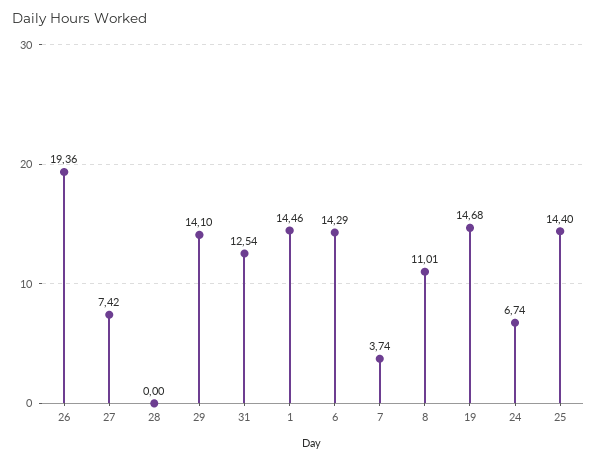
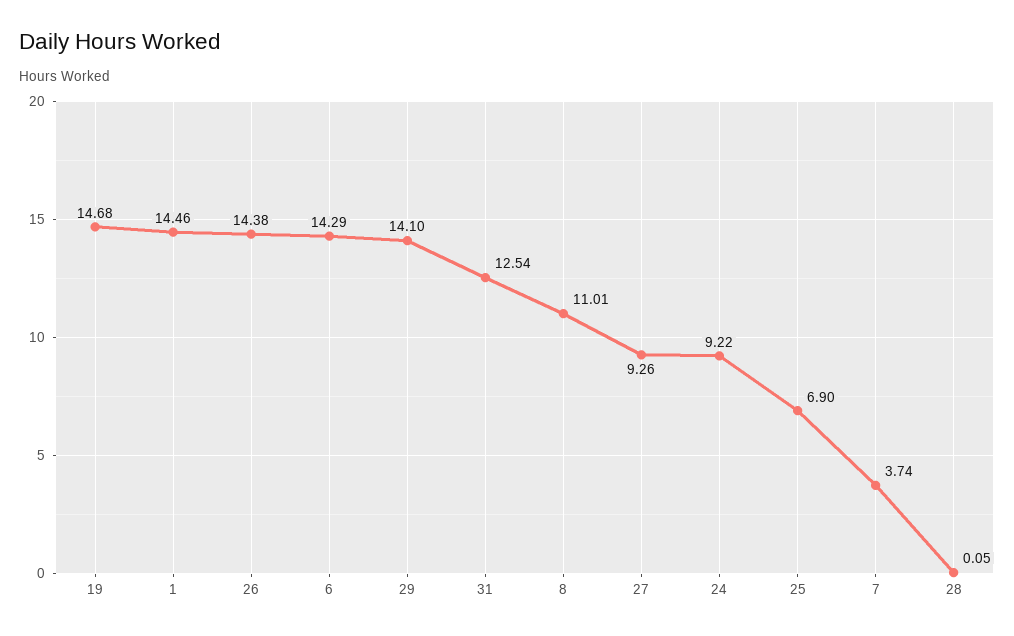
26: 19.36 -> 14.38
27: 7.42 -> 9.26
28: 0 -> 0.05
24: 6.74 -> 9.22
25: 14.4 -> 6.9

